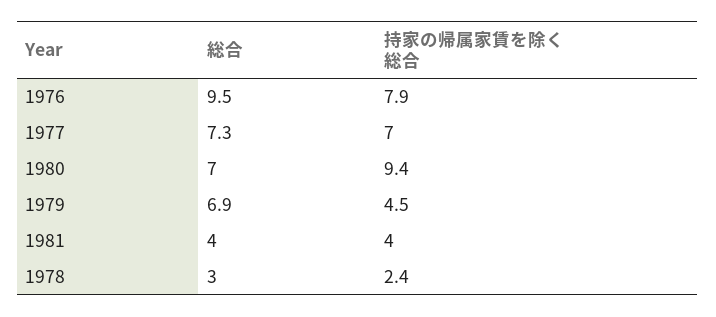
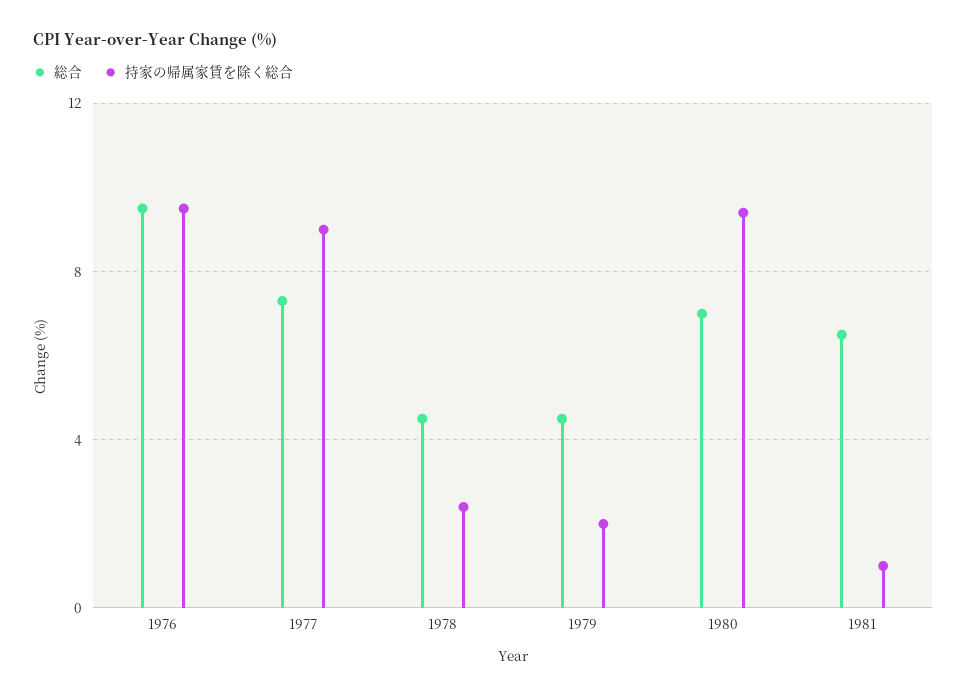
持家の帰属家賃を除く総合, 1976: 7.9 -> 9.5
持家の帰属家賃を除く総合, 1977: 7 -> 9
総合, 1979: 6.9 -> 4.5
持家の帰属家賃を除く総合, 1979: 4.5 -> 2
総合, 1981: 4 -> 6.5
持家の帰属家賃を除く総合, 1981: 4 -> 1
総合, 1978: 3 -> 4.5

